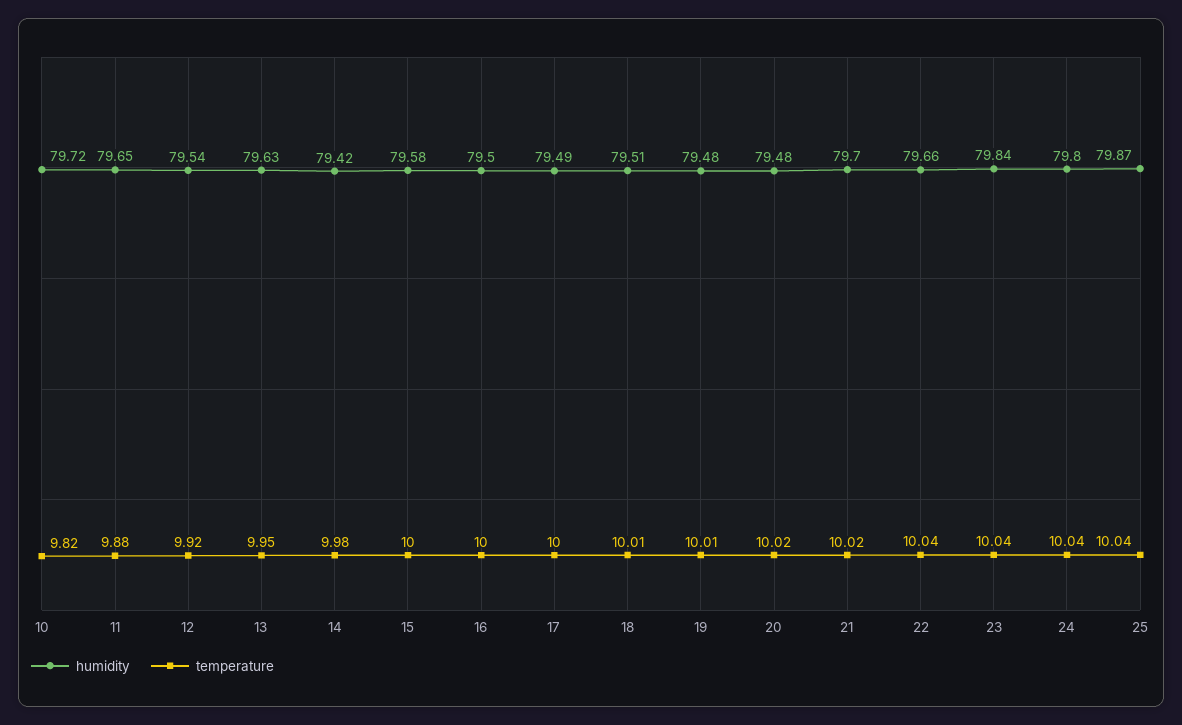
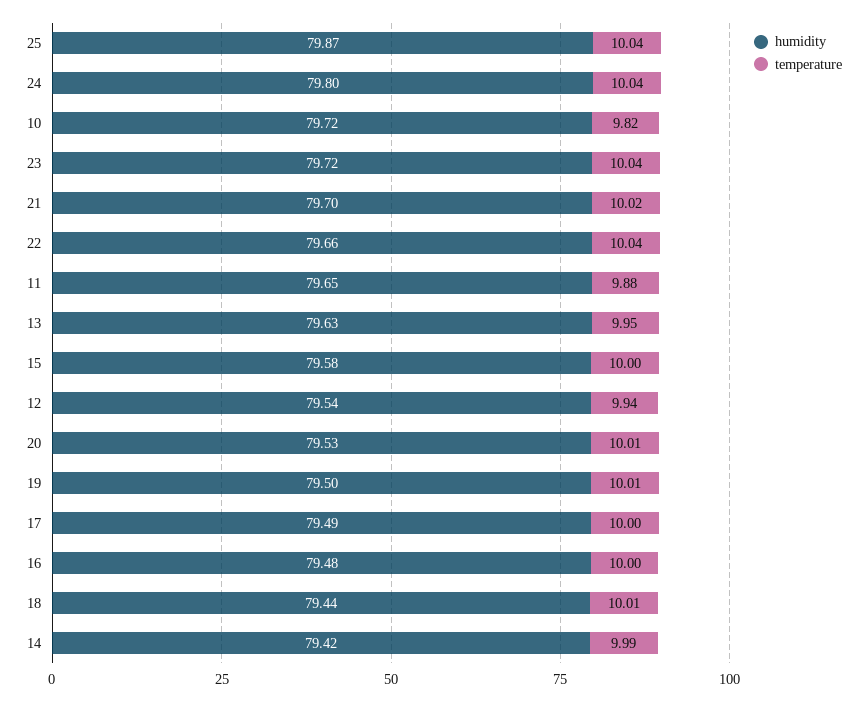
temperature, 12: 9.92 -> 9.94
temperature, 14: 9.98 -> 9.99
humidity, 16: 79.5 -> 79.48
humidity, 18: 79.51 -> 79.44
humidity, 19: 79.48 -> 79.5
humidity, 20: 79.48 -> 79.53
temperature, 20: 10.02 -> 10.01
humidity, 23: 79.84 -> 79.72

